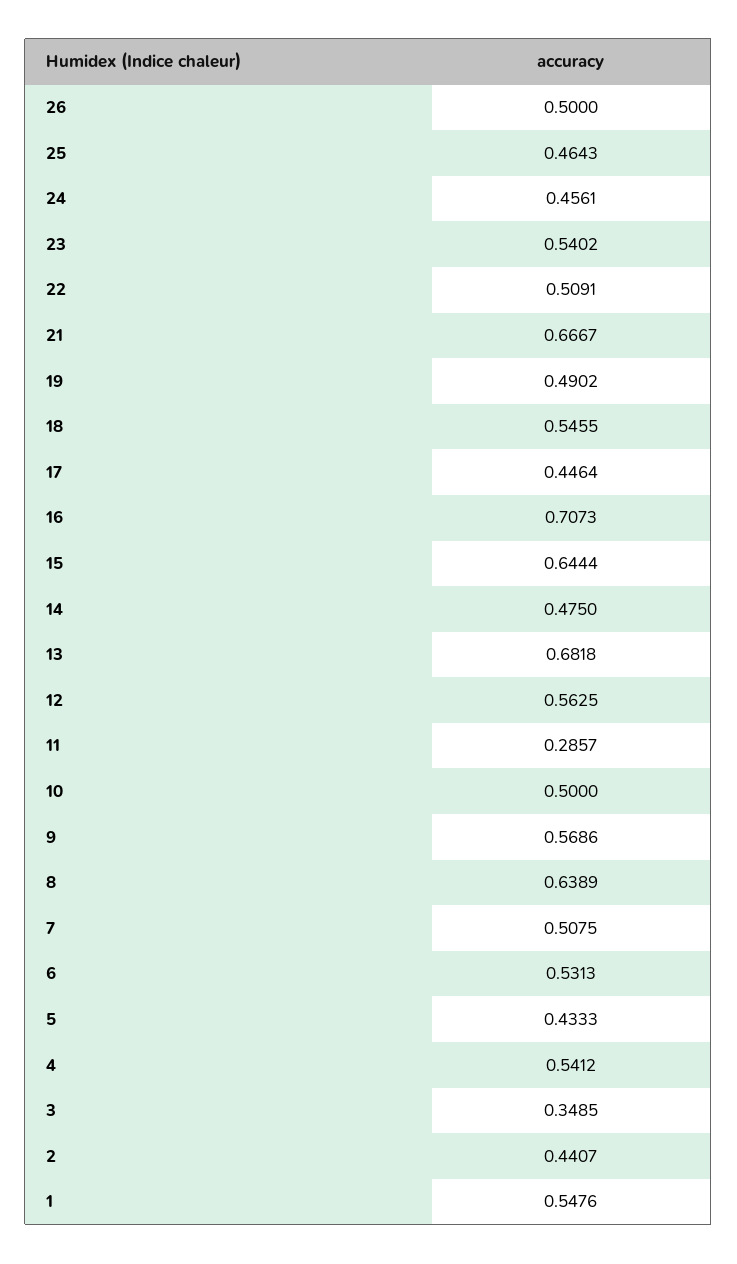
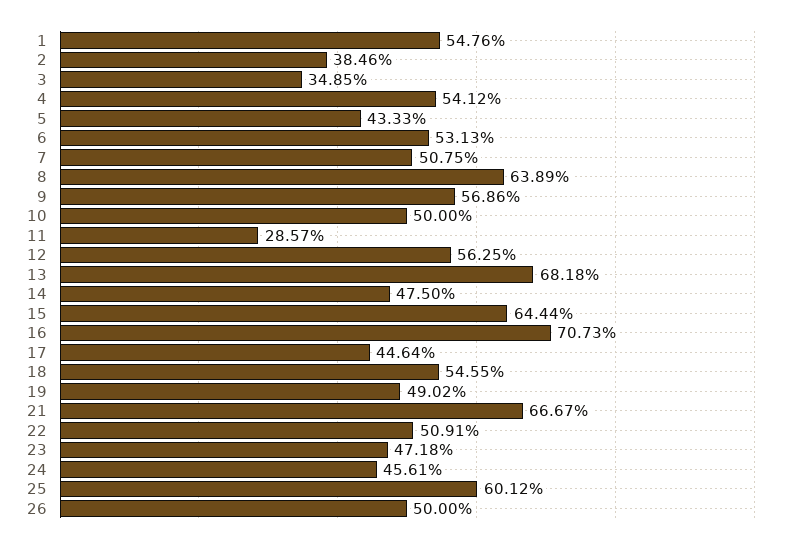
25: 0.4643 -> 0.6012
23: 0.5402 -> 0.4718
2: 0.4407 -> 0.3846

